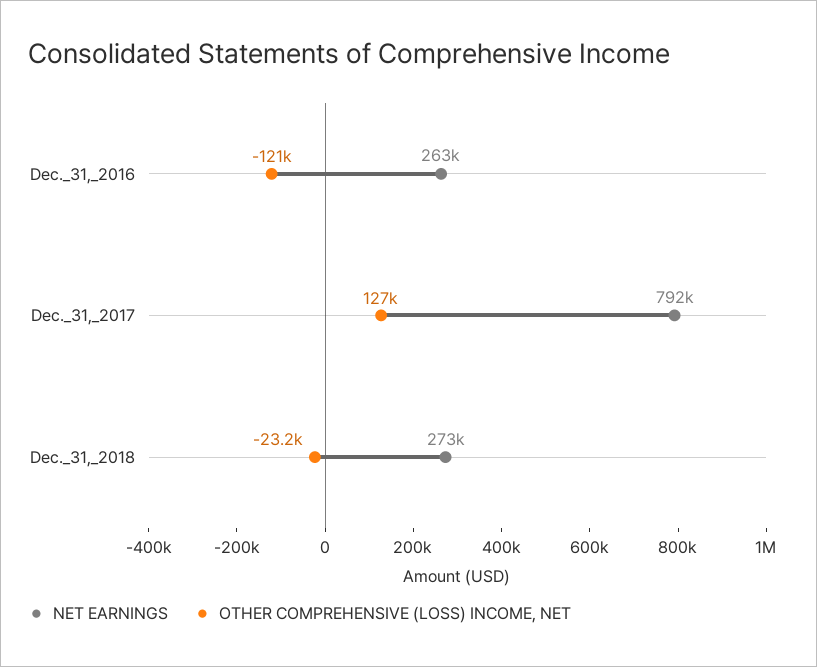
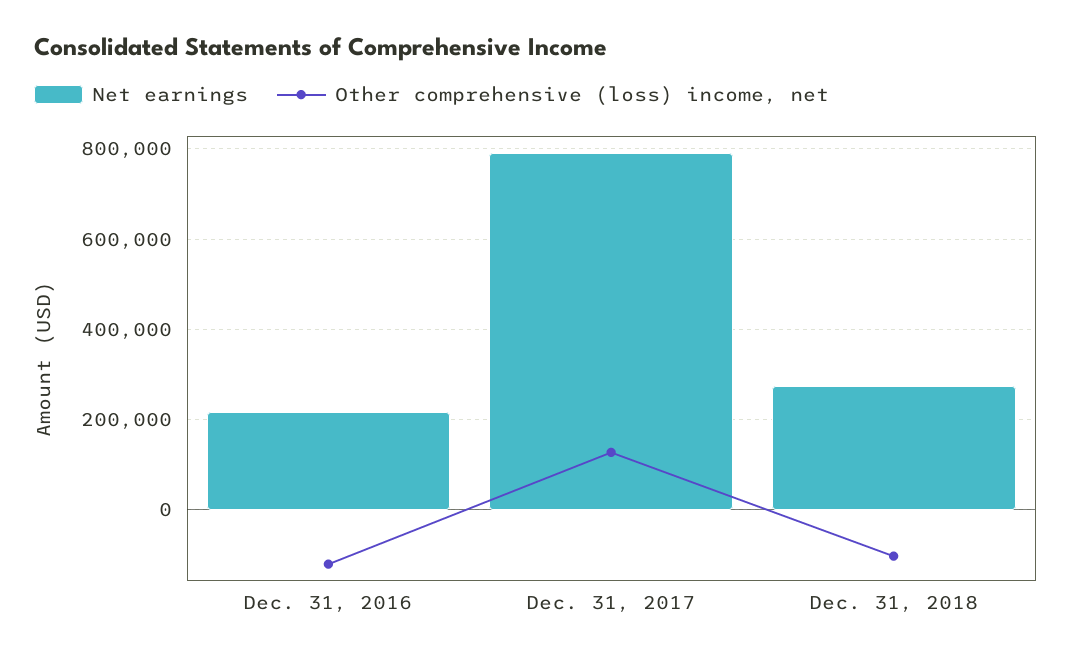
NET EARNINGS, Dec._31,_2016: 263000 -> 220000
OTHER COMPREHENSIVE (LOSS) INCOME, NET, Dec._31,_2018: -23200 -> -100000

